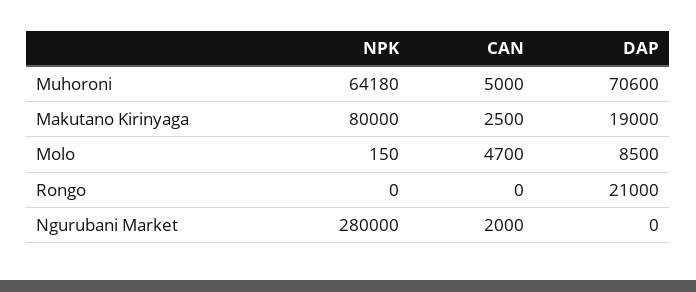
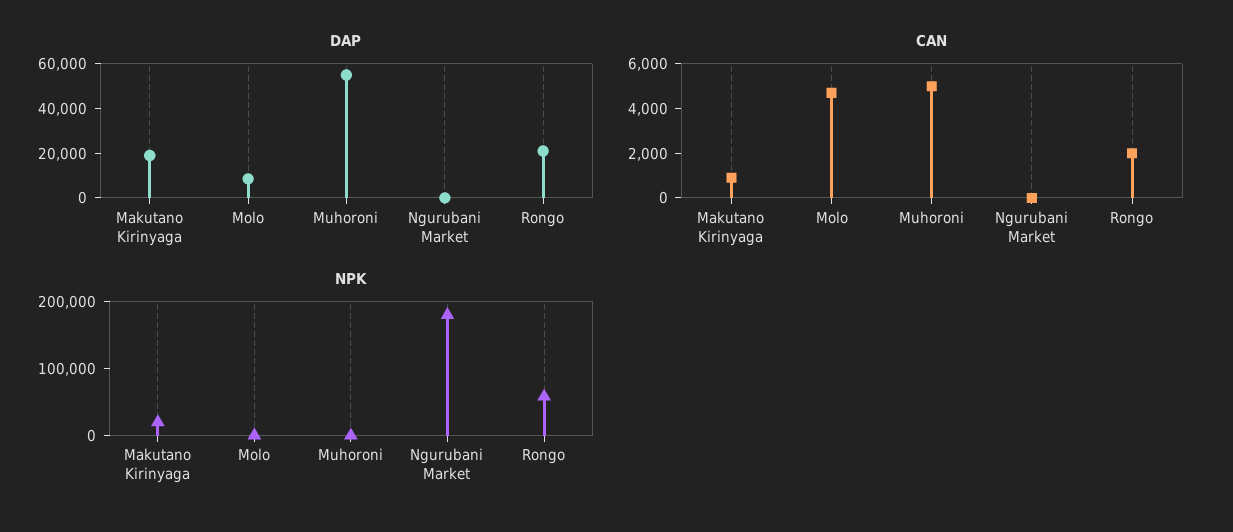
NPK, Muhoroni: 64180 -> 0
DAP, Muhoroni: 70600 -> 55000
NPK, Makutano Kirinyaga: 80000 -> 20000
CAN, Makutano Kirinyaga: 2500 -> 1000
NPK, Rongo: 0 -> 60000
CAN, Rongo: 0 -> 2000
NPK, Ngurubani Market: 280000 -> 180000
CAN, Ngurubani Market: 2000 -> 0

